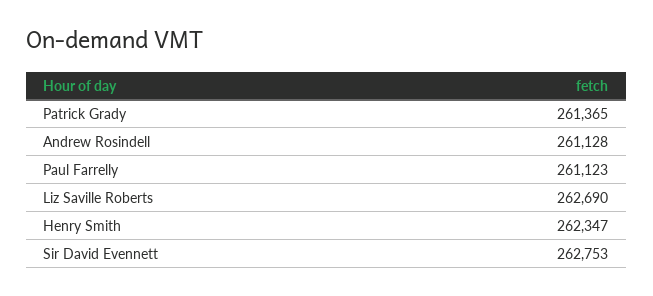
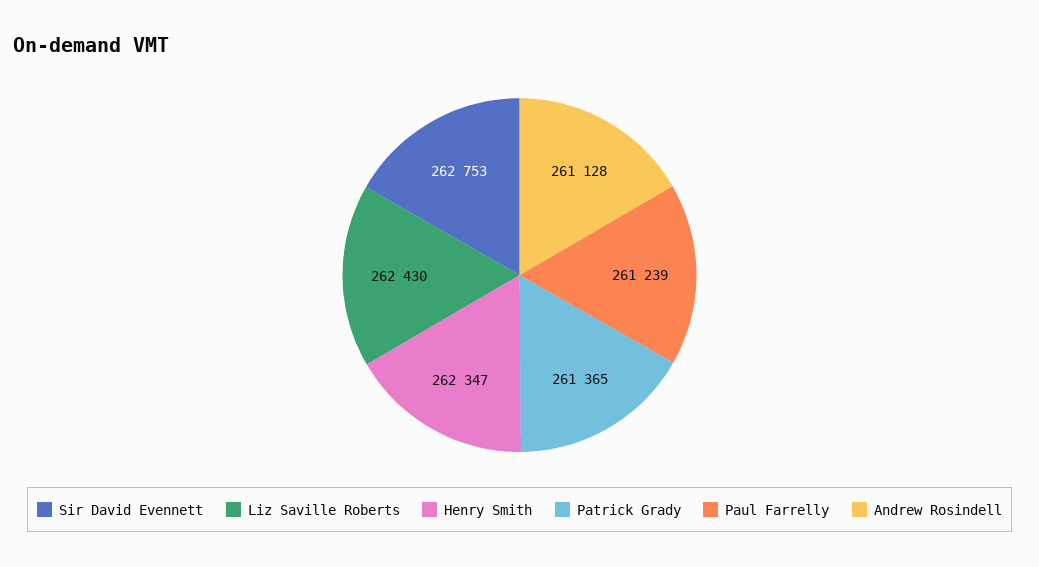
Paul Farrelly: 261123 -> 261239
Liz Saville Roberts: 262690 -> 262430

